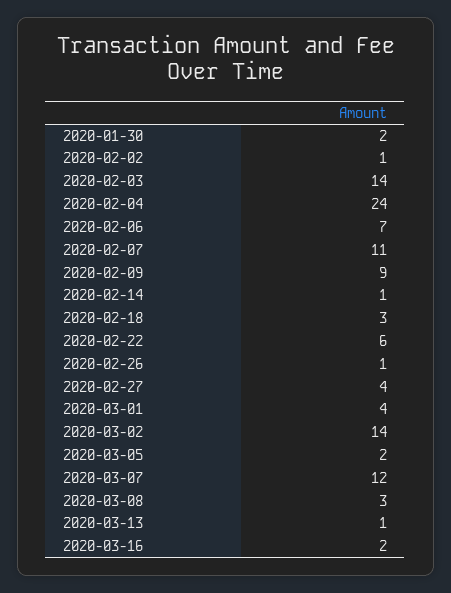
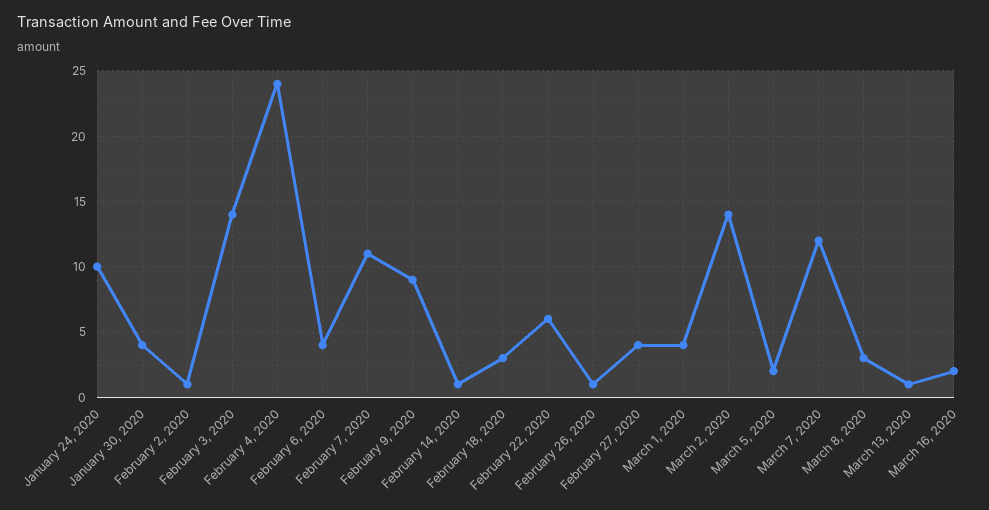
2020-01-30: 2 -> 4
2020-02-06: 7 -> 4
January 24, 2020: none -> 10

